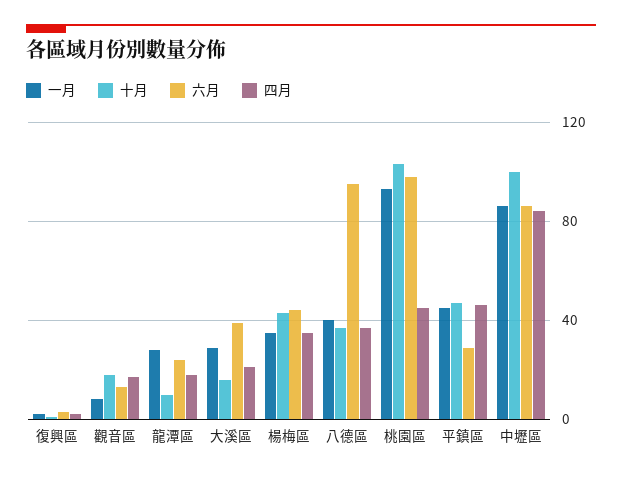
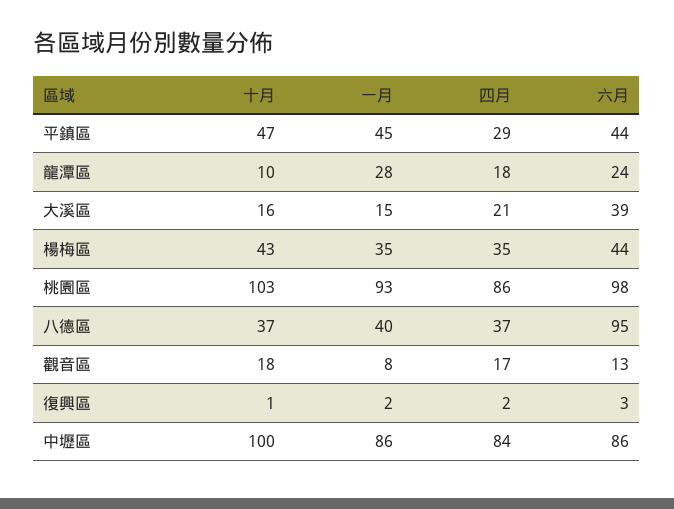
一月, 大溪區: 30 -> 15
四月, 桃園區: 45 -> 86
六月, 平鎮區: 30 -> 44
四月, 平鎮區: 45 -> 29

